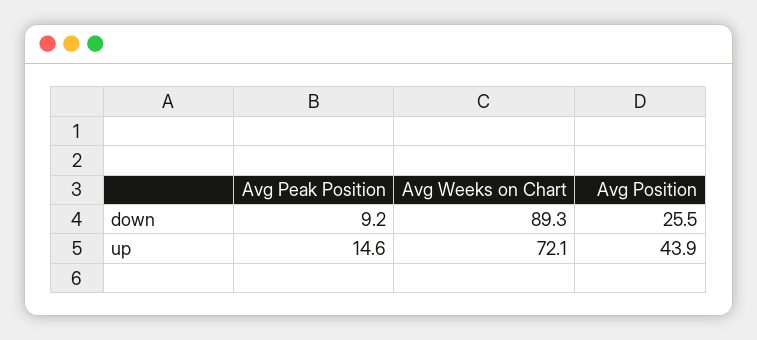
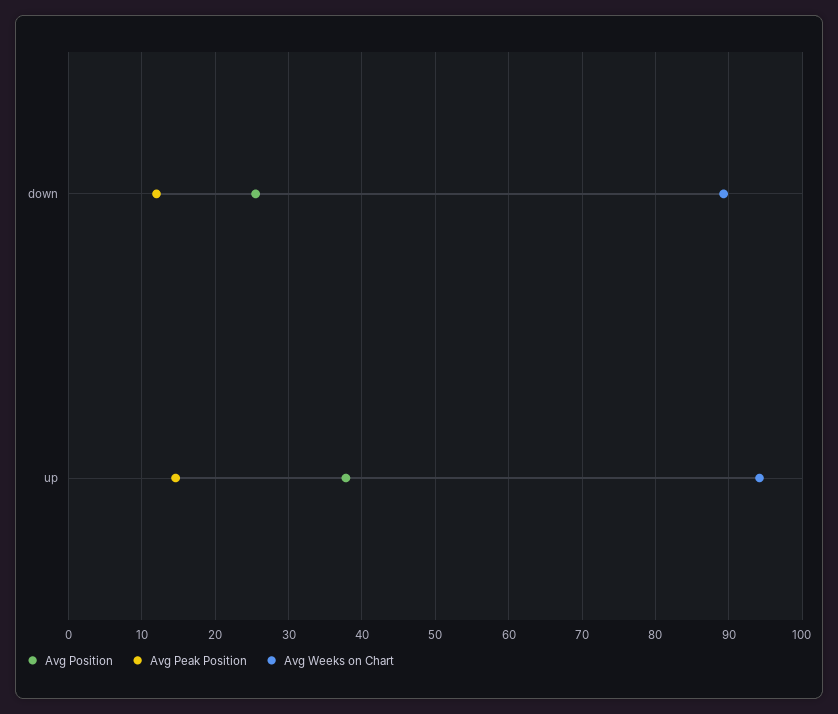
Avg Peak Position, down: 9.2 -> 12
Avg Weeks on Chart, up: 72.1 -> 94
Avg Position, up: 43.9 -> 38

